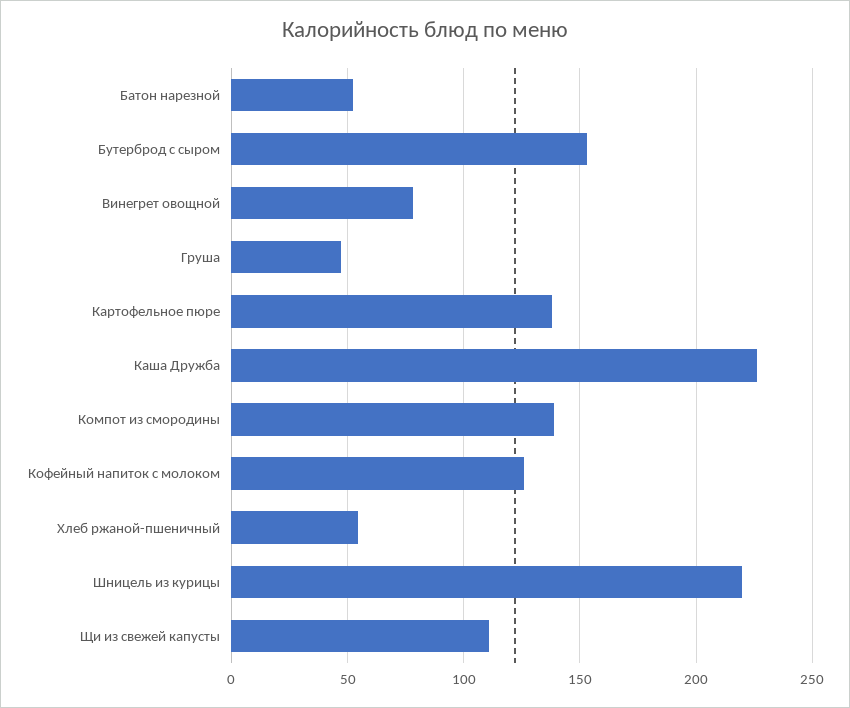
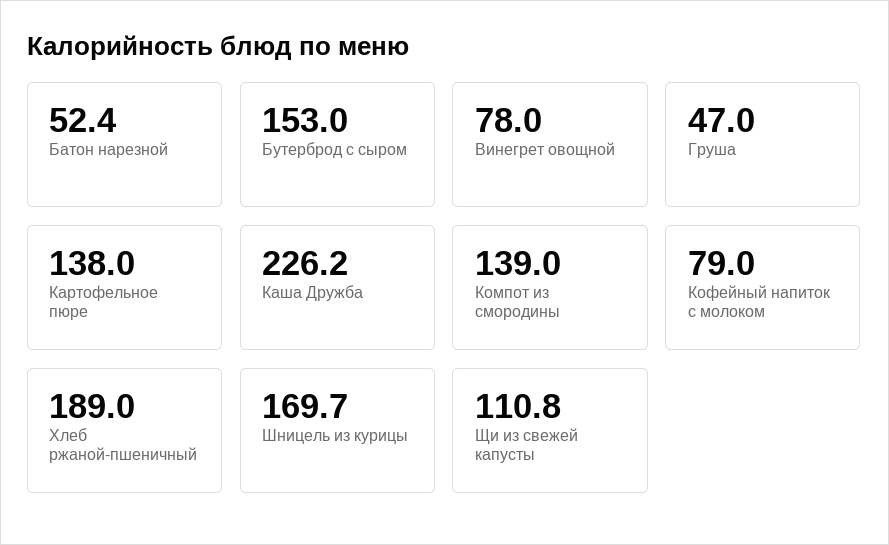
Кофейный напиток с молоком: 125 -> 79
Хлеб ржаной-пшеничный: 55 -> 189
Шницель из курицы: 220 -> 169.7

